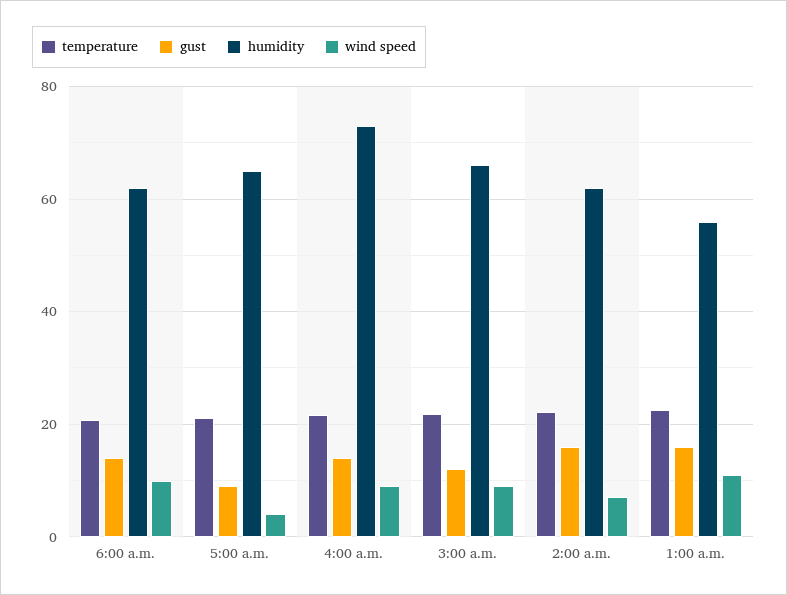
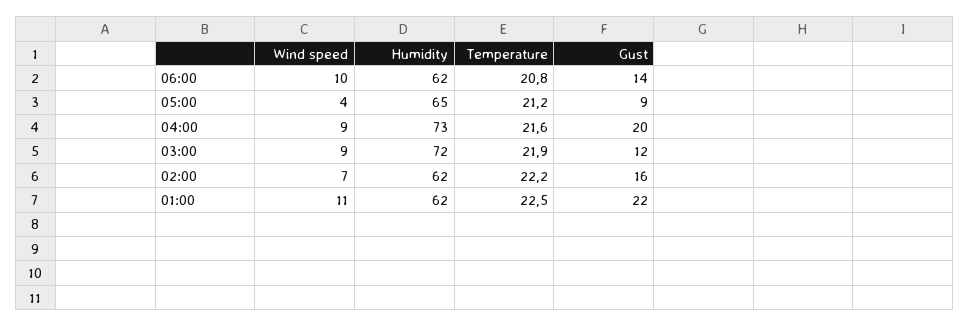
gust, 4:00 a.m.: 14 -> 20
humidity, 3:00 a.m.: 66 -> 72
gust, 1:00 a.m.: 16 -> 22
humidity, 1:00 a.m.: 56 -> 62

